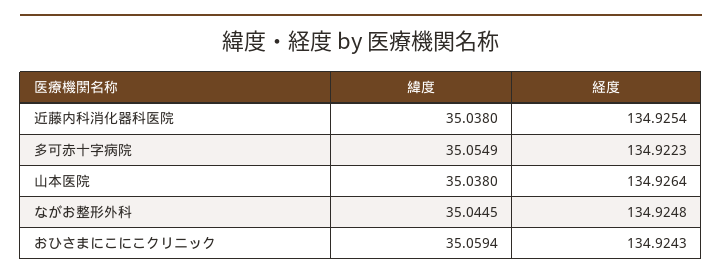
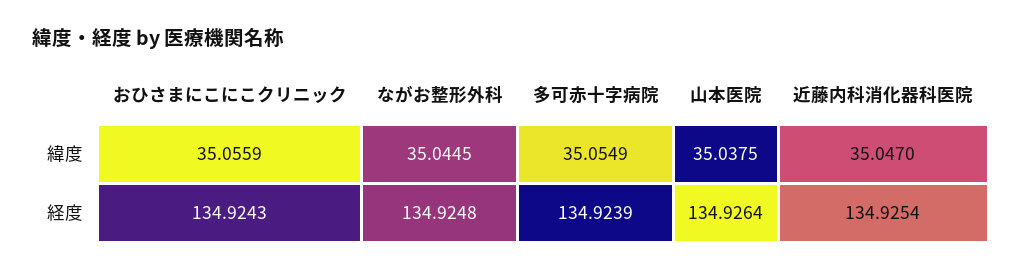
緯度, 近藤内科消化器科医院: 35.038 -> 35.047
経度, 多可赤十字病院: 134.9223 -> 134.9239
緯度, 山本医院: 35.038 -> 35.0375
緯度, おひさまにこにこクリニック: 35.0594 -> 35.0559

